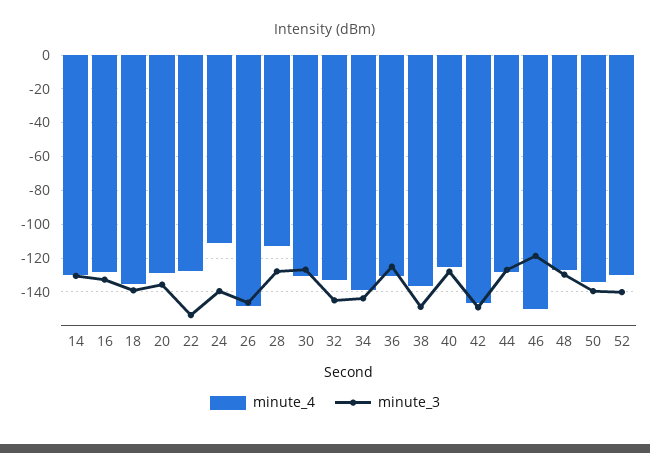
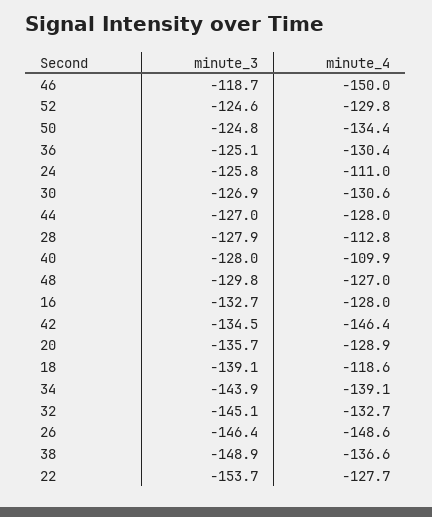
minute_4, 14: -130 -> none
minute_3, 14: -130 -> none
minute_4, 18: -135 -> -118.6
minute_3, 24: -140 -> -125.8
minute_4, 40: -125 -> -109.9
minute_3, 42: -150 -> -134.5
minute_3, 50: -140 -> -124.8
minute_3, 52: -140 -> -124.6

